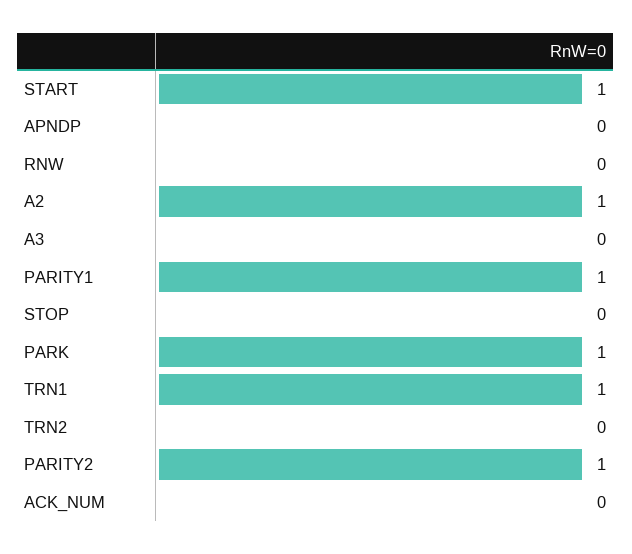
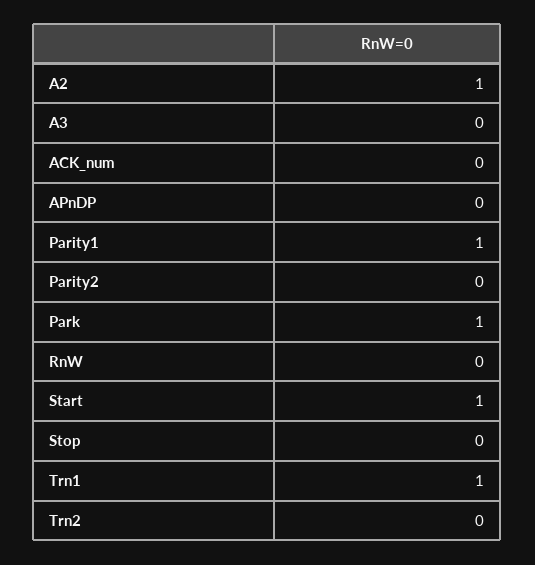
PARITY2: 1 -> 0

